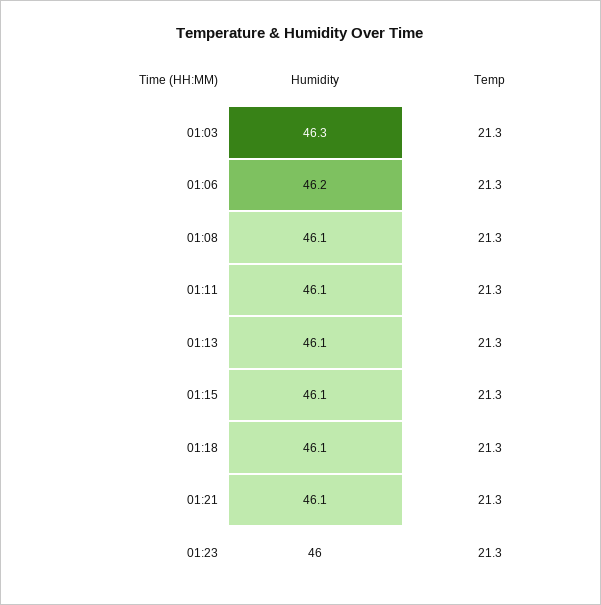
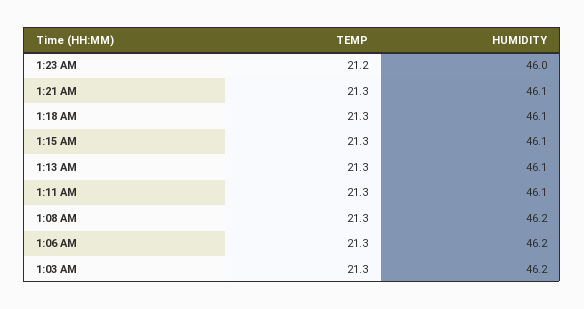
Humidity, 01:03: 46.3 -> 46.2
Humidity, 01:08: 46.1 -> 46.2
Temp, 01:23: 21.3 -> 21.2

